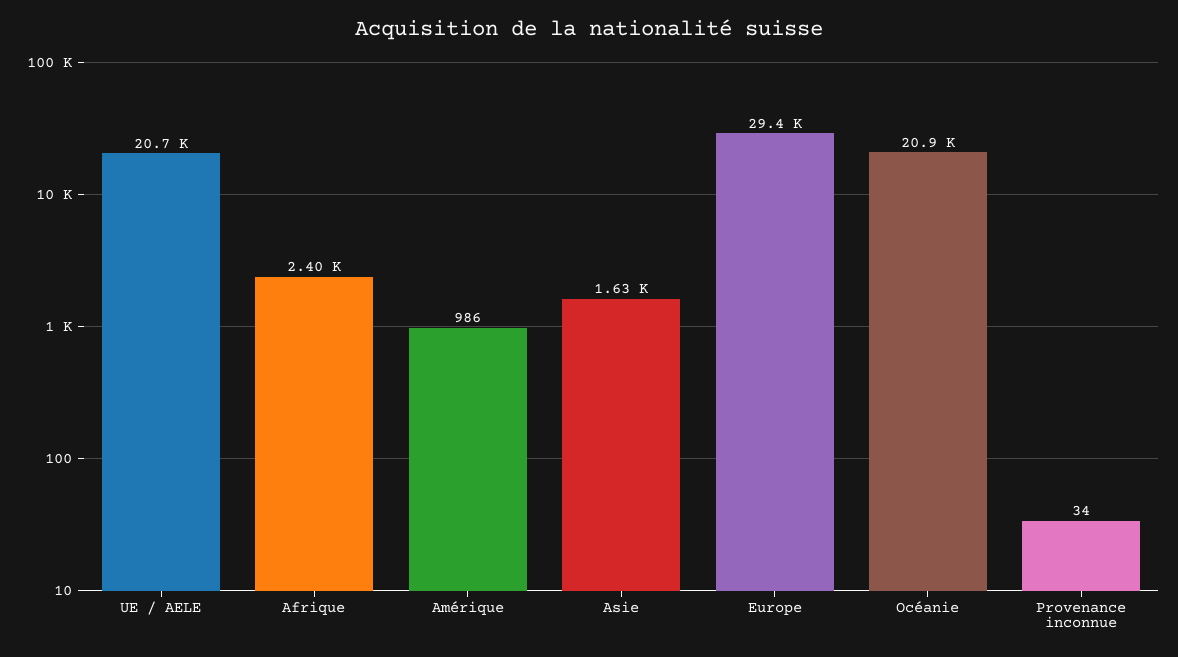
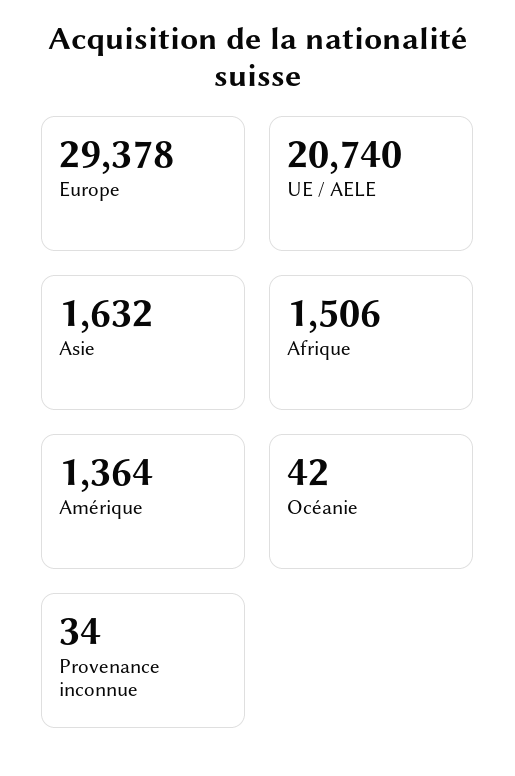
Afrique: 2400 -> 1506
Amérique: 986 -> 1364
Océanie: 20900 -> 42

